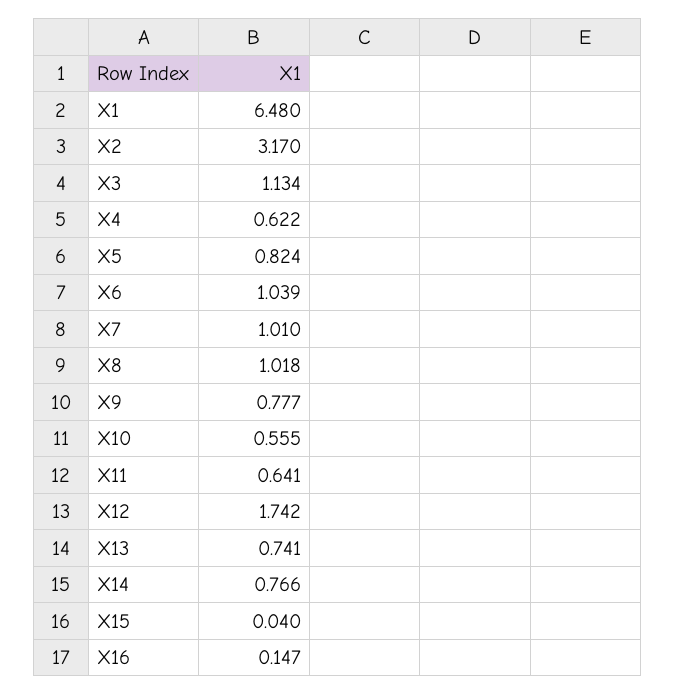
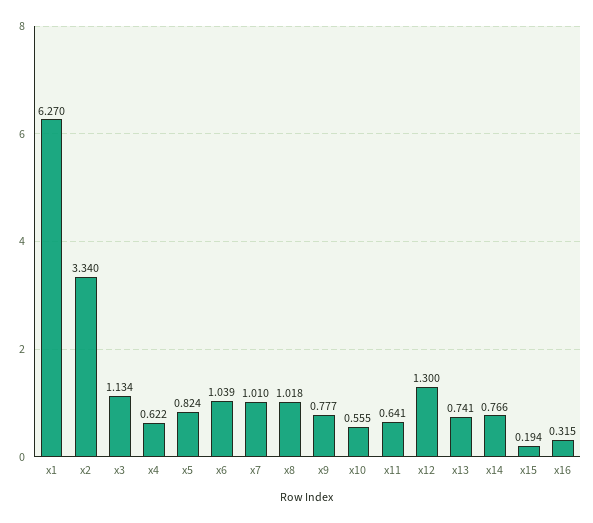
X1: 6.48 -> 6.27
X2: 3.17 -> 3.34
X12: 1.742 -> 1.3
X15: 0.04 -> 0.194
X16: 0.147 -> 0.315

